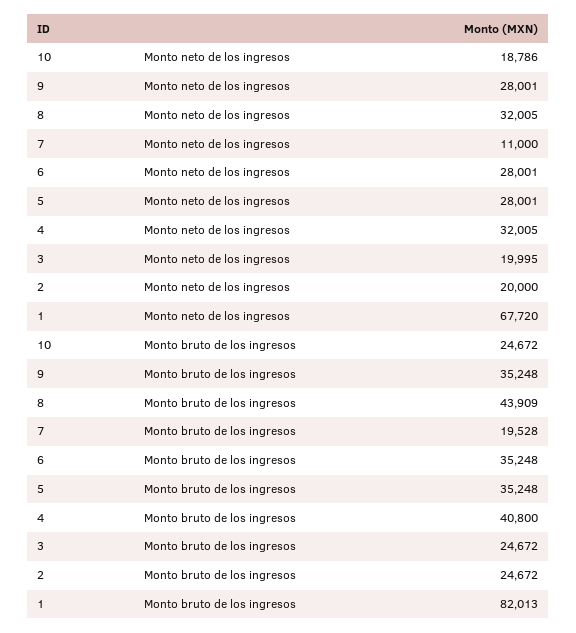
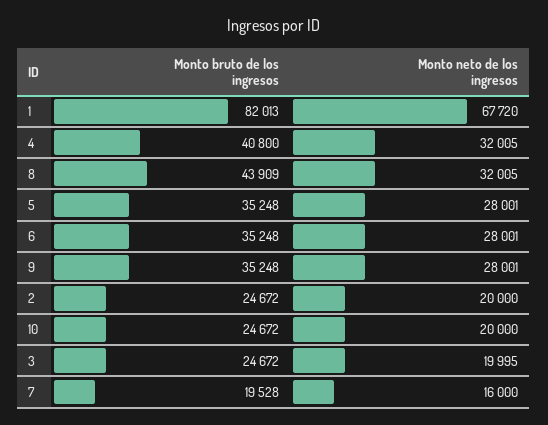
10, Monto neto de los ingresos: 18786 -> 20000
7, Monto neto de los ingresos: 11000 -> 16000

